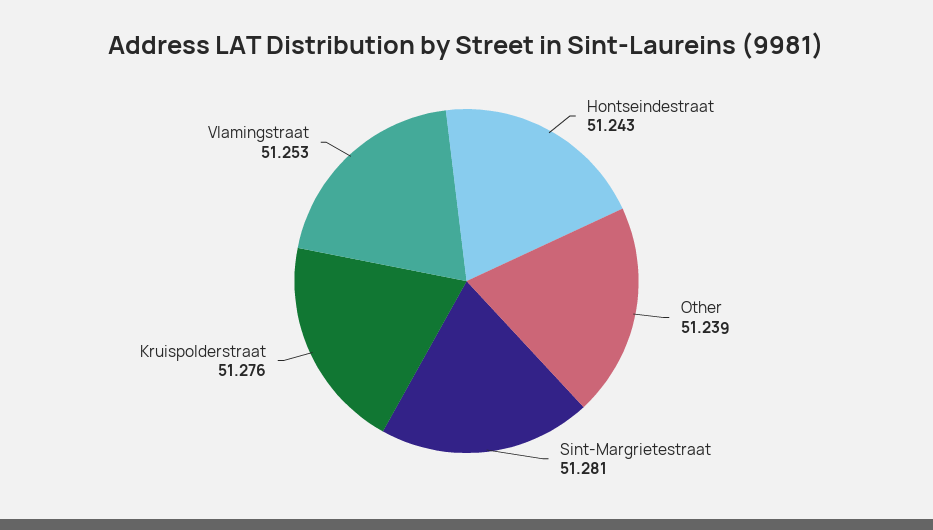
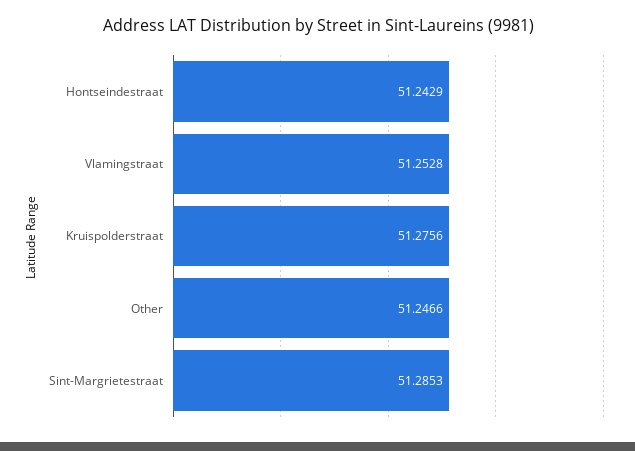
Other: 51.239 -> 51.2466
Sint-Margrietestraat: 51.281 -> 51.2853

